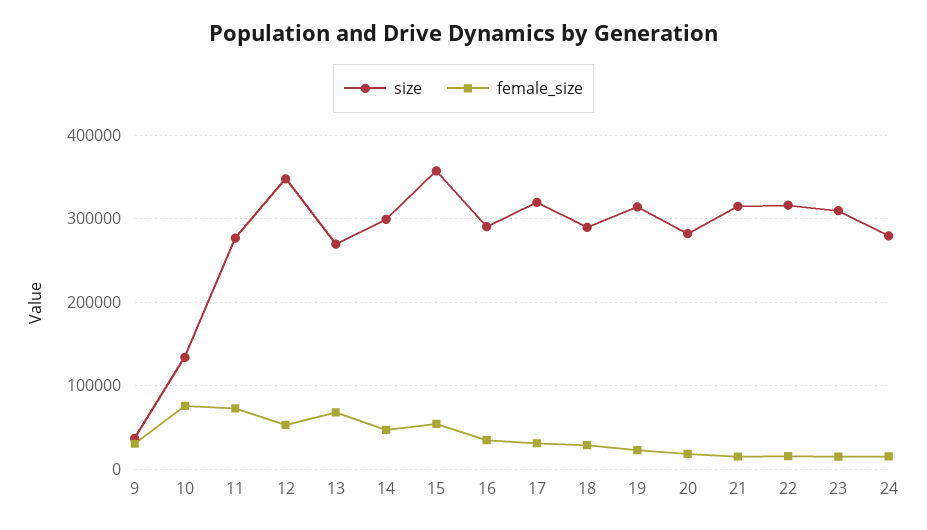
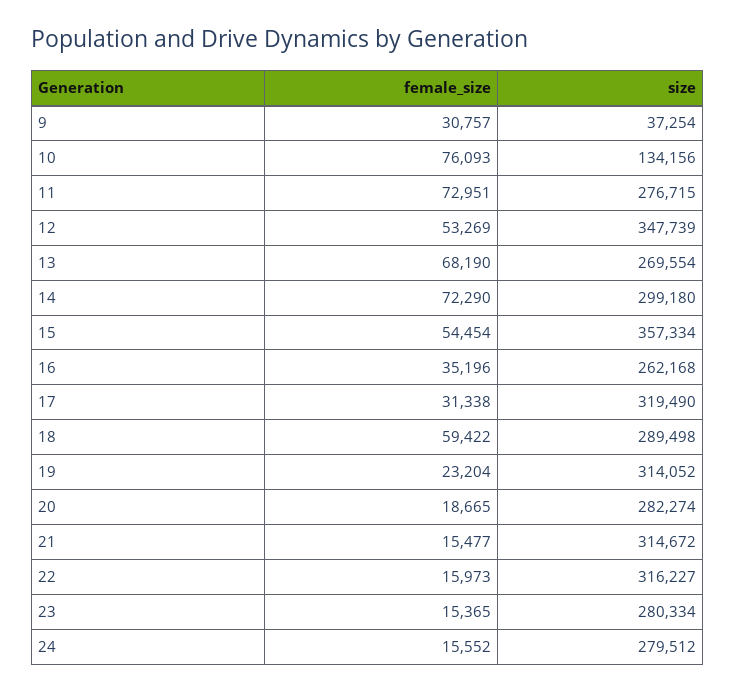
female_size, 14: 50000 -> 72290
size, 16: 290000 -> 262168
female_size, 18: 30000 -> 59422
size, 23: 310000 -> 280334

